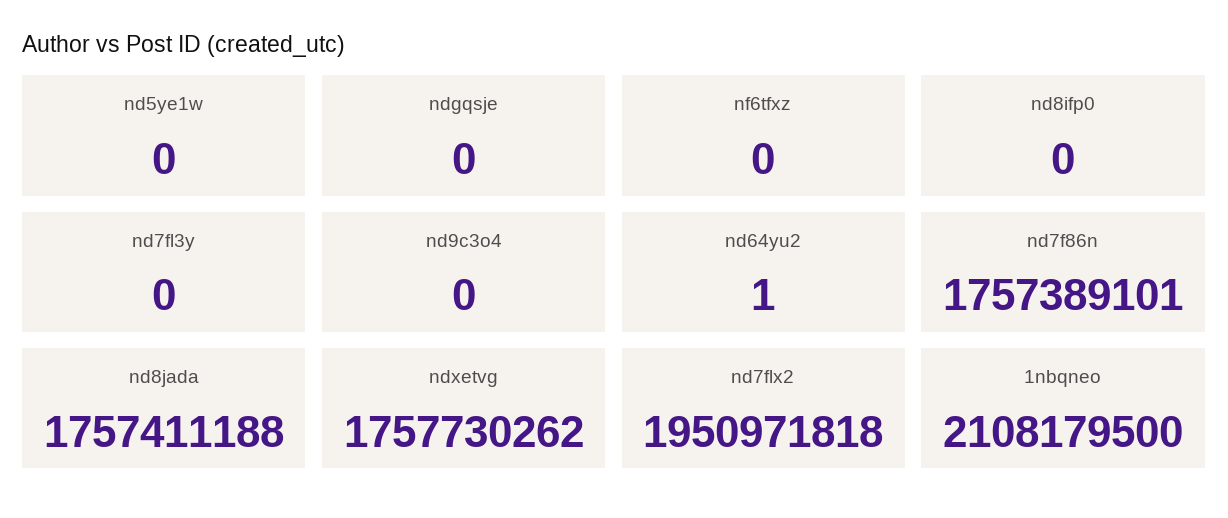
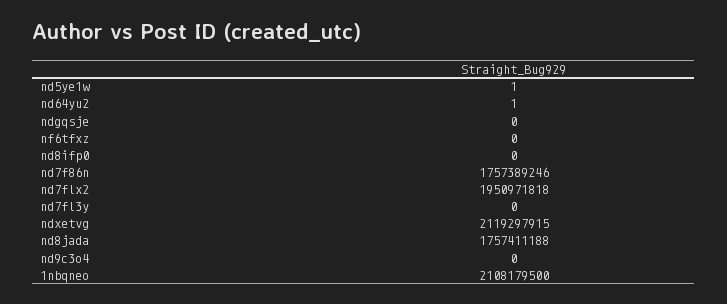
nd5ye1w: 0 -> 1
nd7f86n: 1757389101 -> 1757389246
ndxetvg: 1757730262 -> 2119297915

